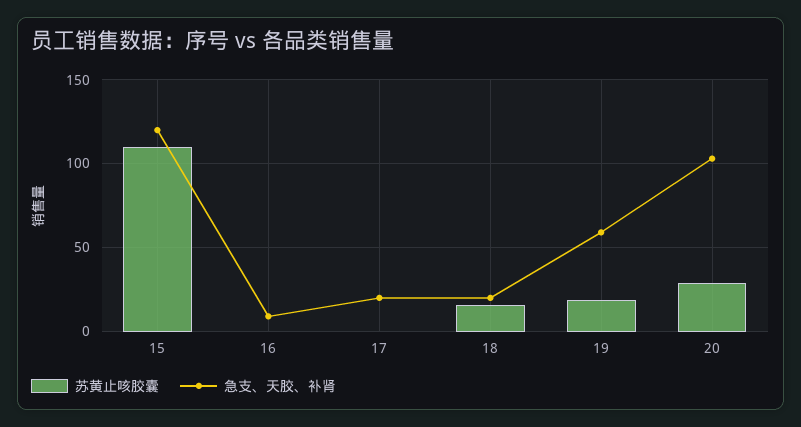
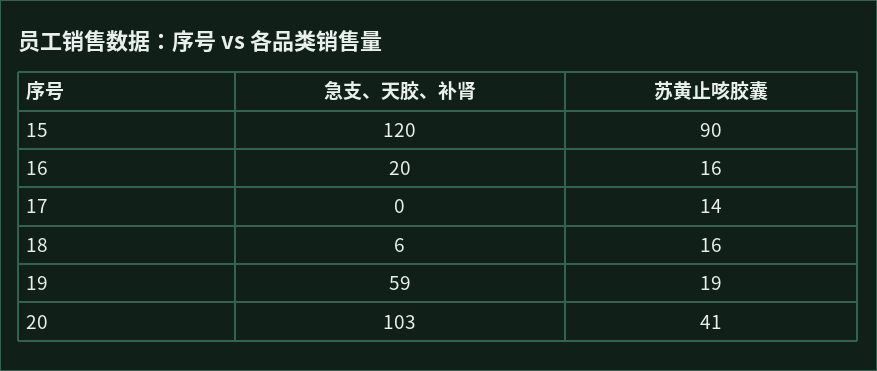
苏黄止咳胶囊, 15: 110 -> 90
苏黄止咳胶囊, 16: 0 -> 16
急支、天胶、补肾, 16: 10 -> 20
苏黄止咳胶囊, 17: 0 -> 14
急支、天胶、补肾, 17: 20 -> 0
急支、天胶、补肾, 18: 20 -> 6
苏黄止咳胶囊, 20: 30 -> 41

